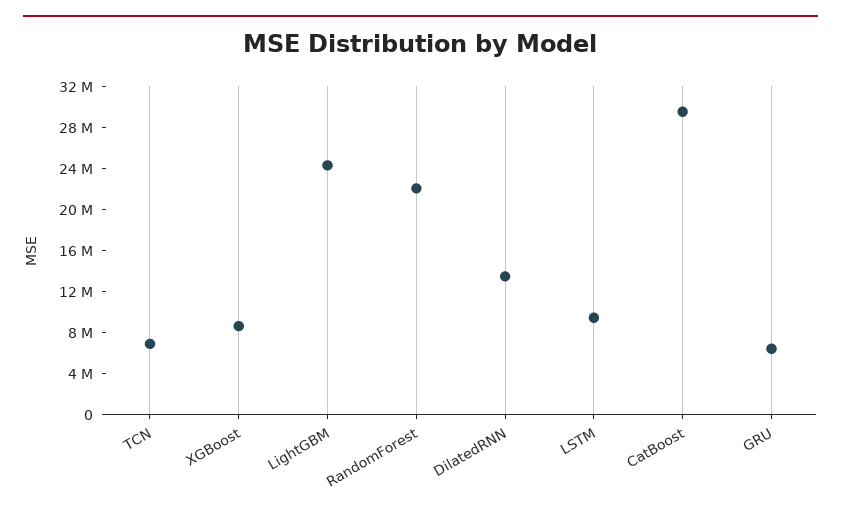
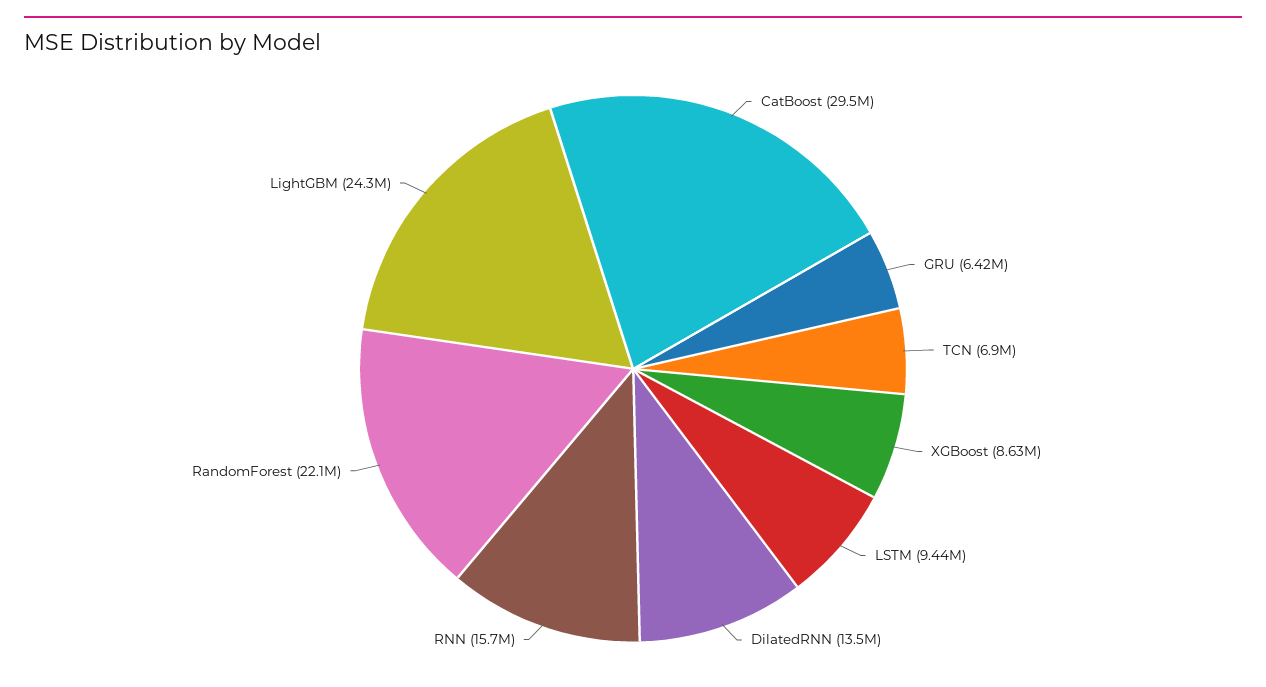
RNN: none -> 15700000

